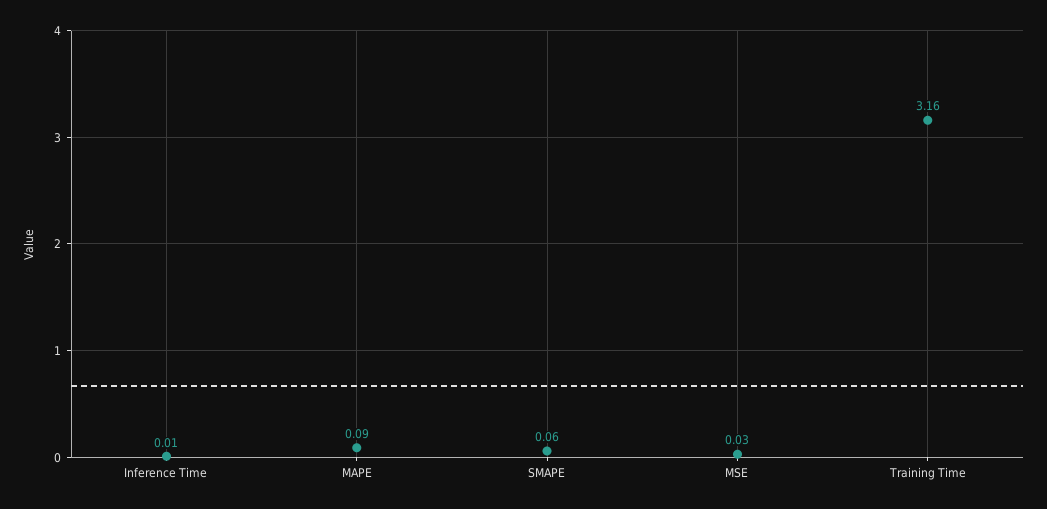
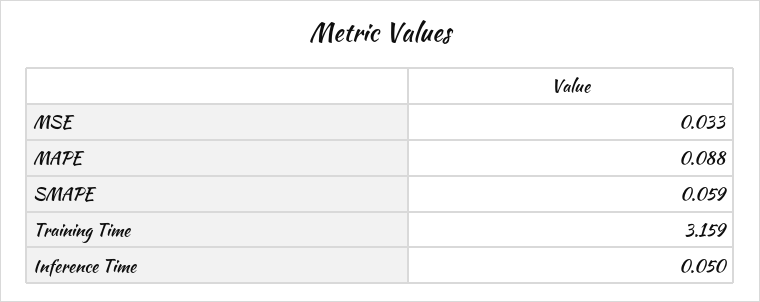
Inference Time: 0.01 -> 0.05

